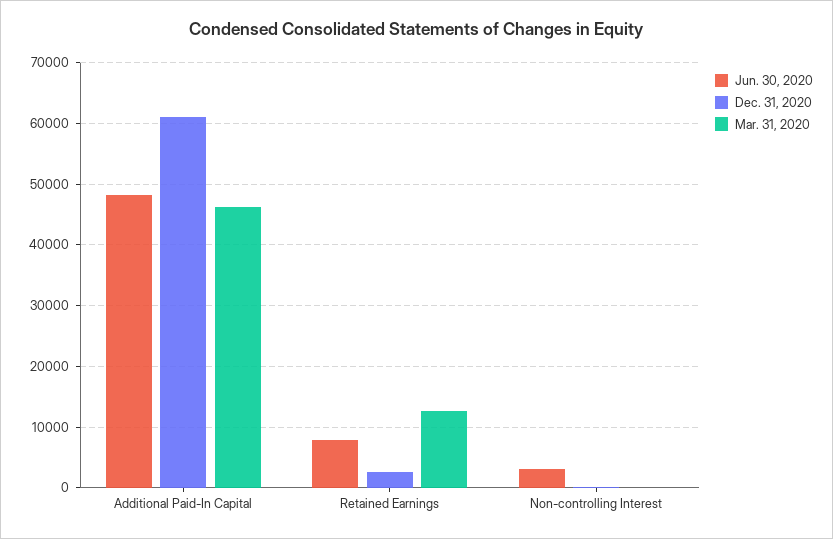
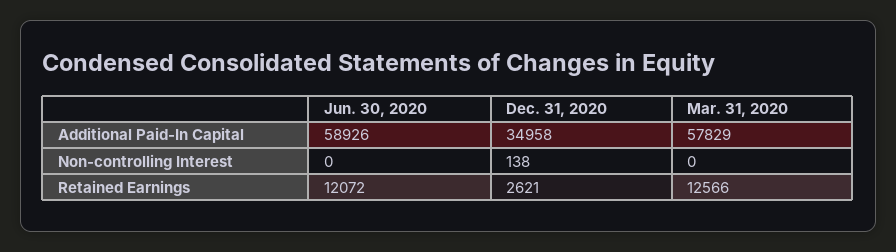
Jun. 30, 2020, Additional Paid-In Capital: 48000 -> 58926
Dec. 31, 2020, Additional Paid-In Capital: 61000 -> 34958
Mar. 31, 2020, Additional Paid-In Capital: 46000 -> 57829
Jun. 30, 2020, Retained Earnings: 8000 -> 12072
Jun. 30, 2020, Non-controlling Interest: 3000 -> 0

